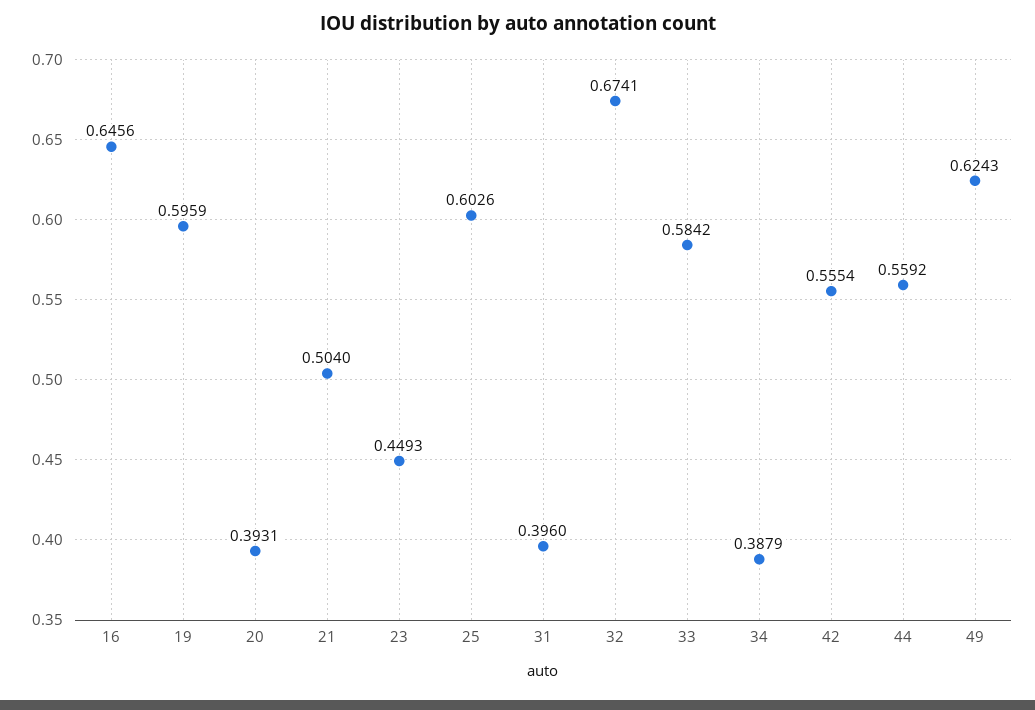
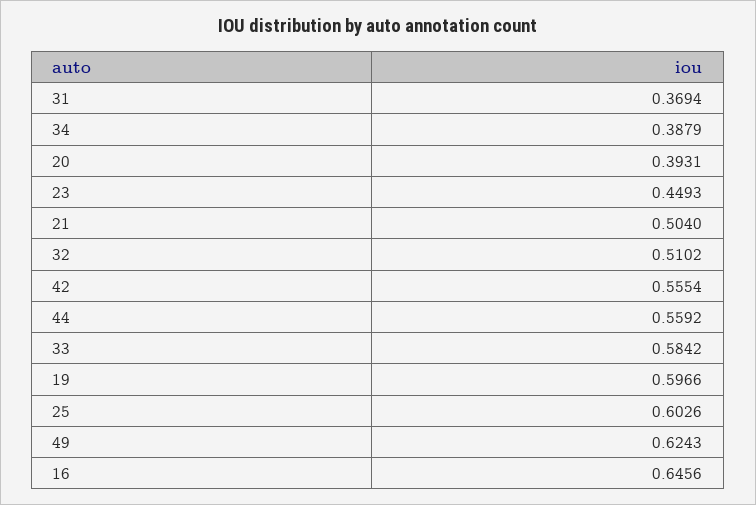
19: 0.5959 -> 0.5966
31: 0.396 -> 0.3694
32: 0.6741 -> 0.5102

